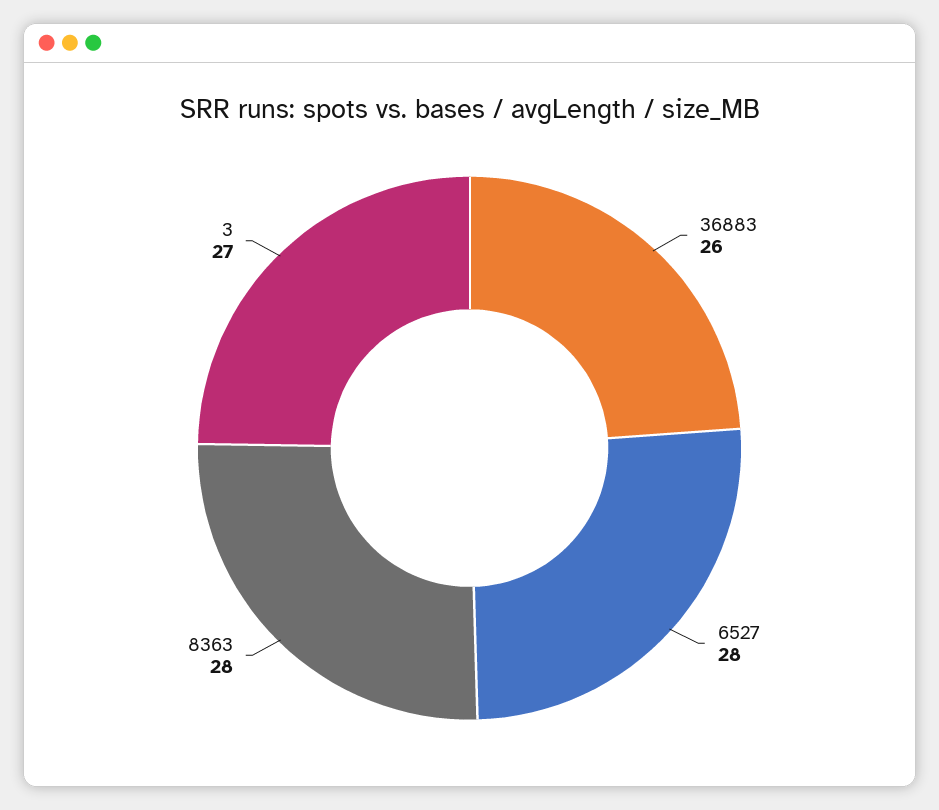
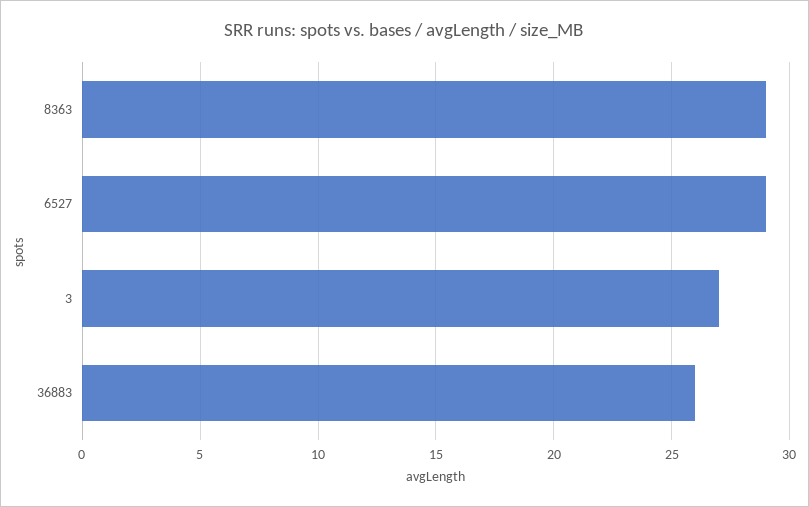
6527: 28 -> 29
8363: 28 -> 29

